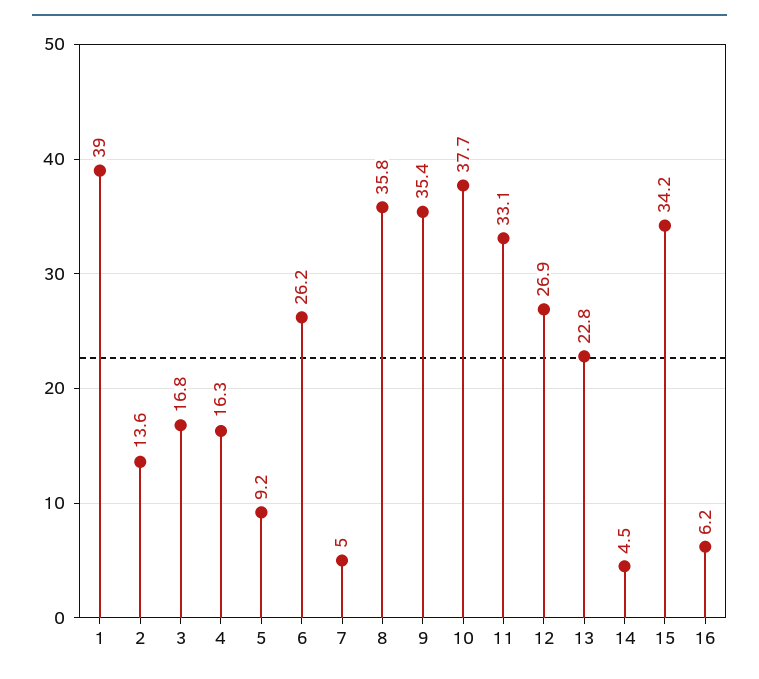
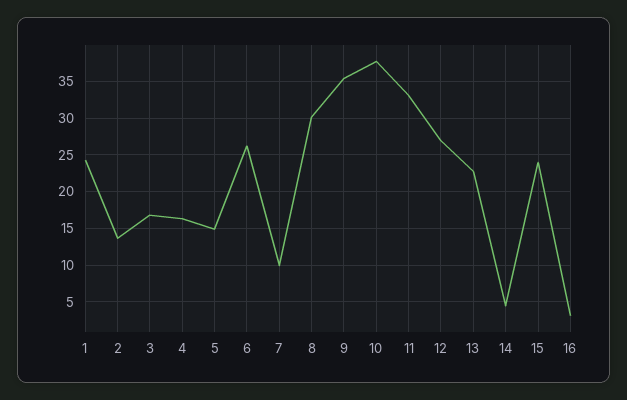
1: 39 -> 24
5: 9.2 -> 15
7: 5 -> 10
8: 35.8 -> 30
15: 34.2 -> 24
16: 6.2 -> 3

